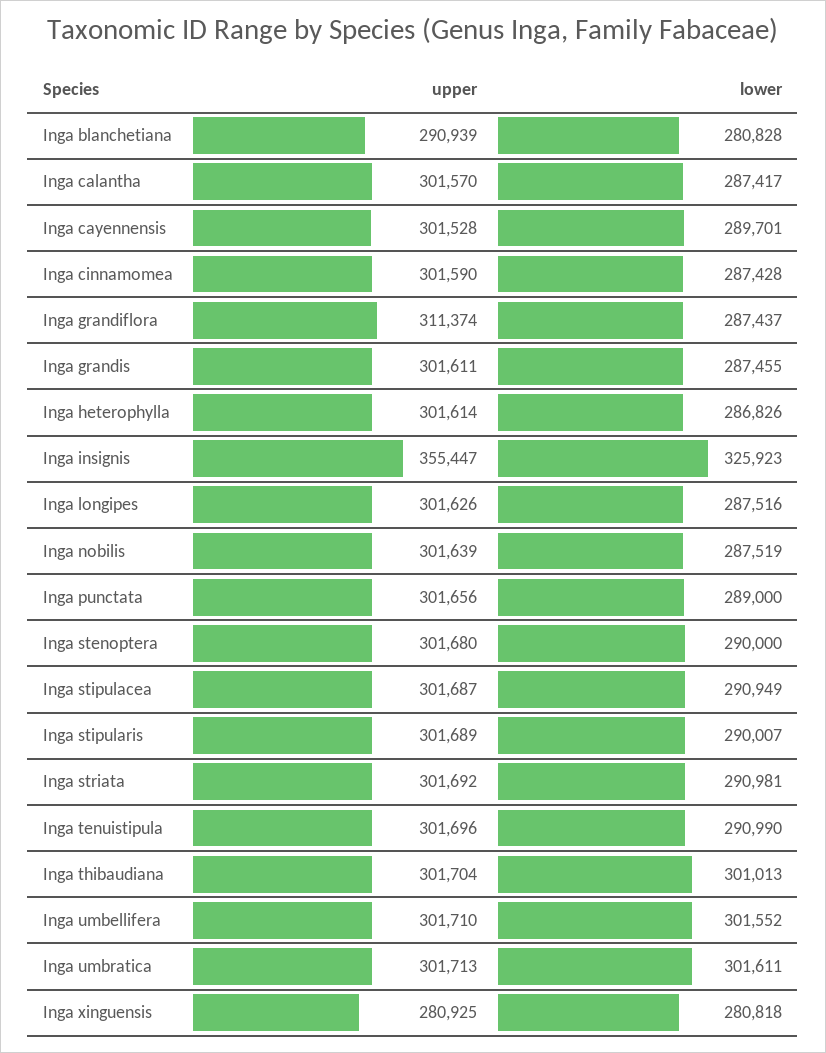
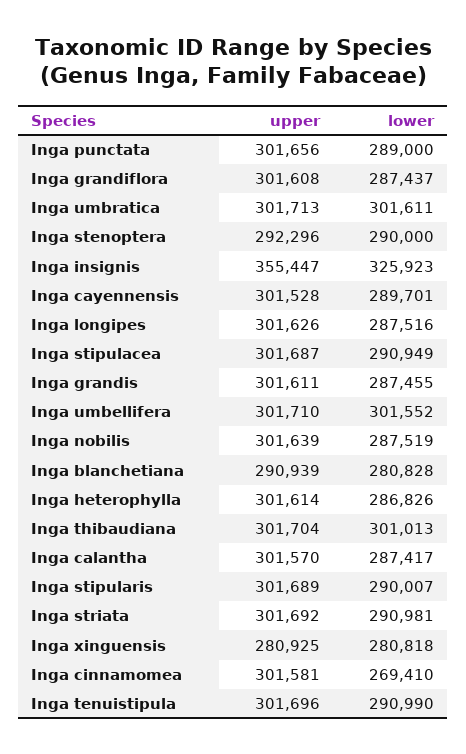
upper, Inga cinnamomea: 301590 -> 301581
lower, Inga cinnamomea: 287428 -> 269410
upper, Inga grandiflora: 311374 -> 301608
upper, Inga stenoptera: 301680 -> 292296

